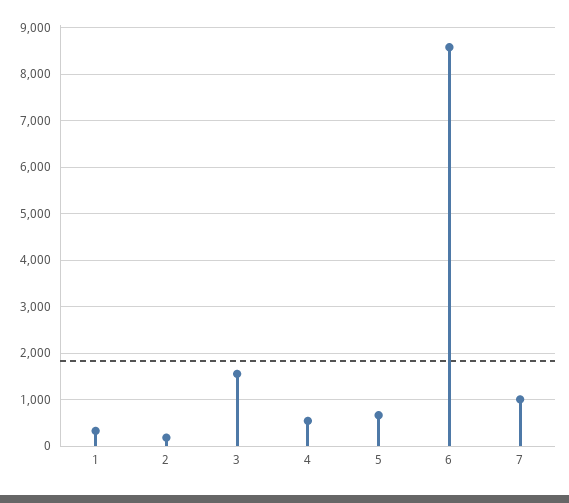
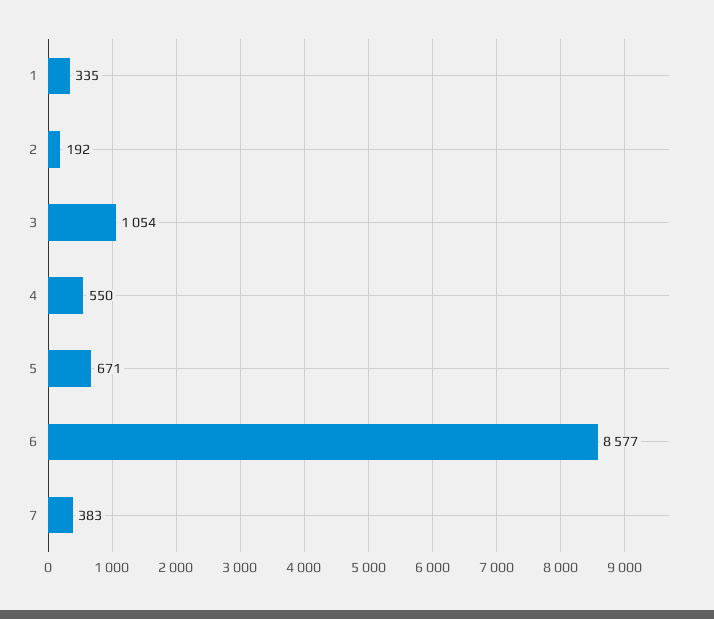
3: 1600 -> 1054
7: 1000 -> 383

